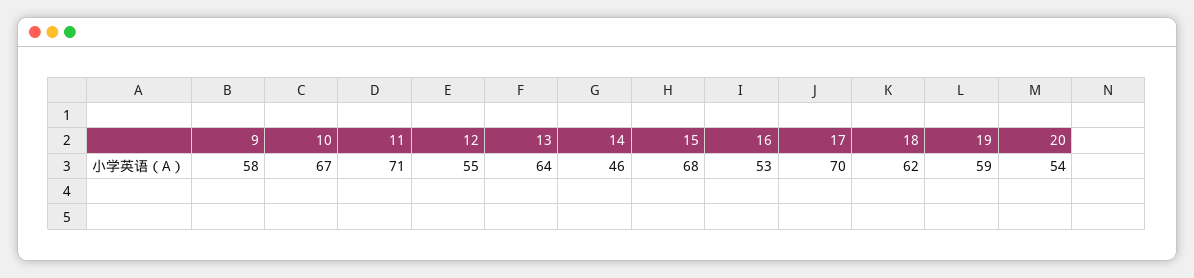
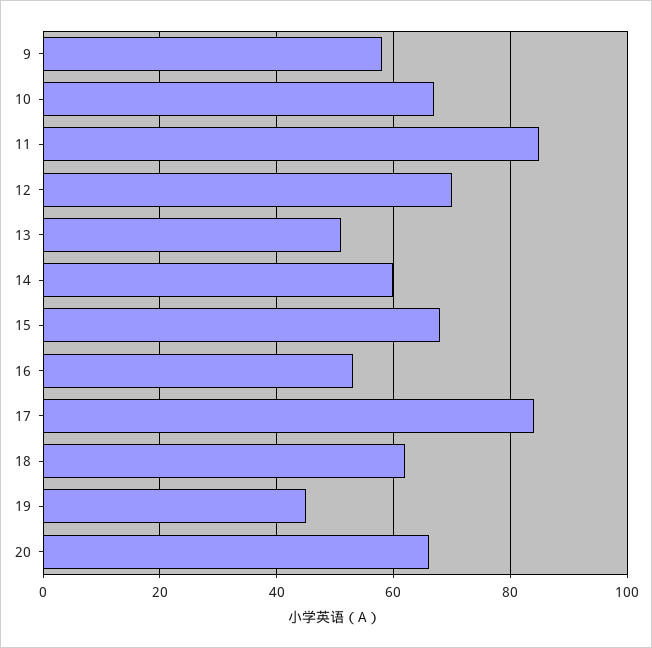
11: 71 -> 85
12: 55 -> 70
13: 64 -> 50
14: 46 -> 60
17: 70 -> 85
19: 59 -> 45
20: 54 -> 65

